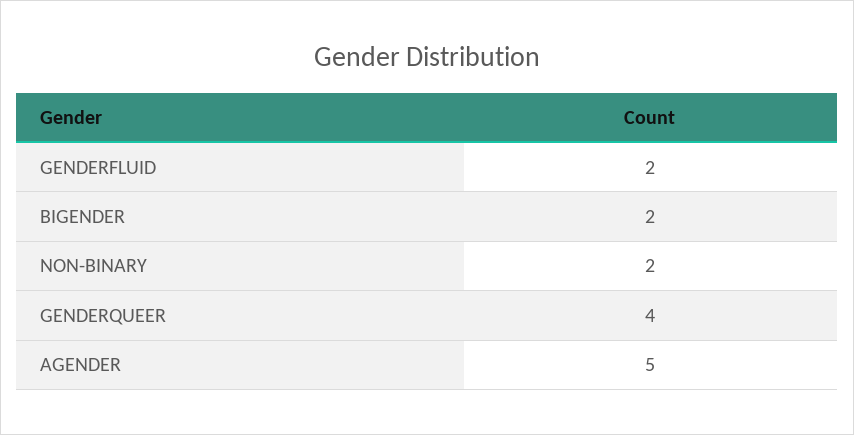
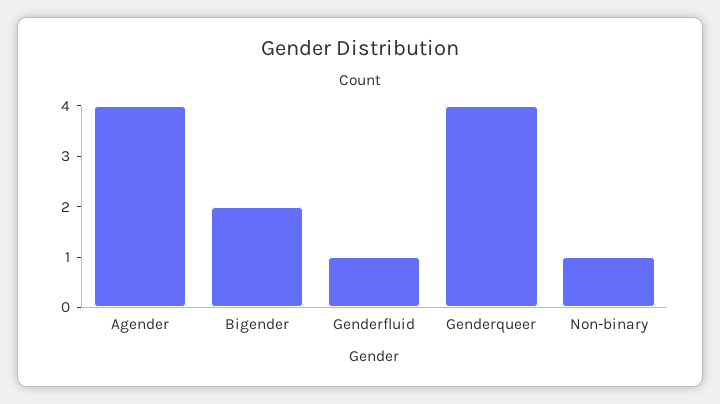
GENDERFLUID: 2 -> 1
NON-BINARY: 2 -> 1
AGENDER: 5 -> 4

